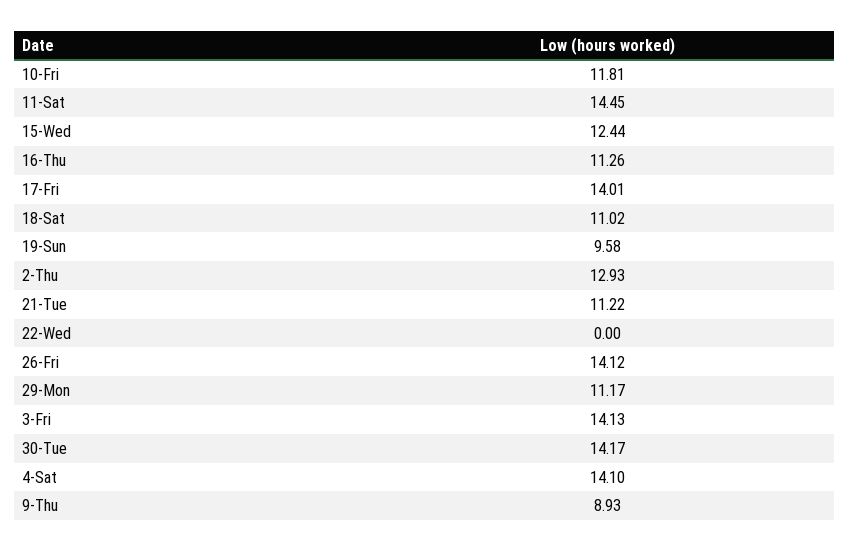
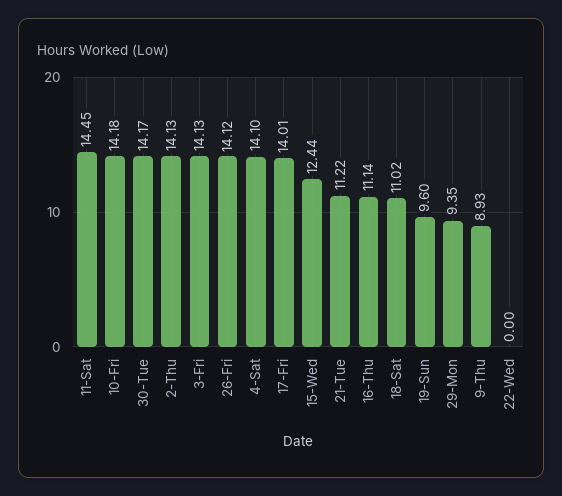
10-Fri: 11.81 -> 14.18
16-Thu: 11.26 -> 11.14
19-Sun: 9.58 -> 9.6
2-Thu: 12.93 -> 14.13
29-Mon: 11.17 -> 9.35

